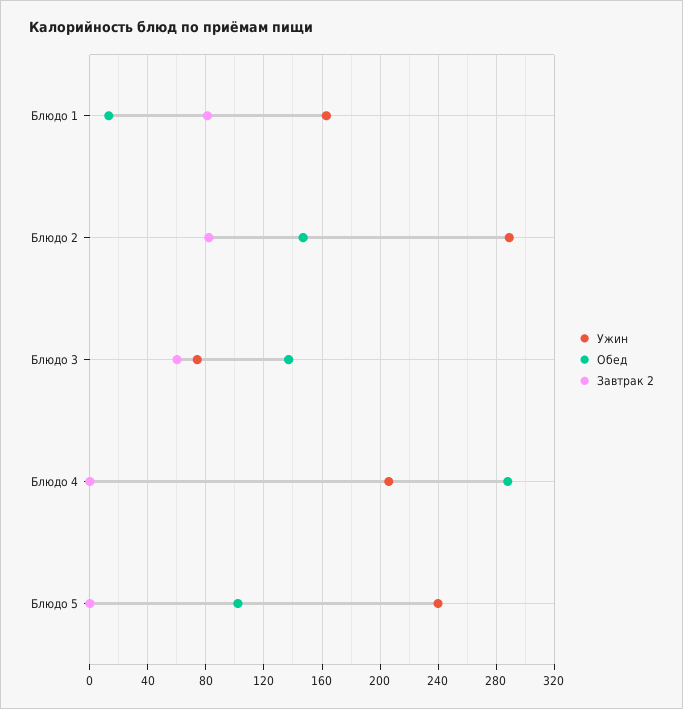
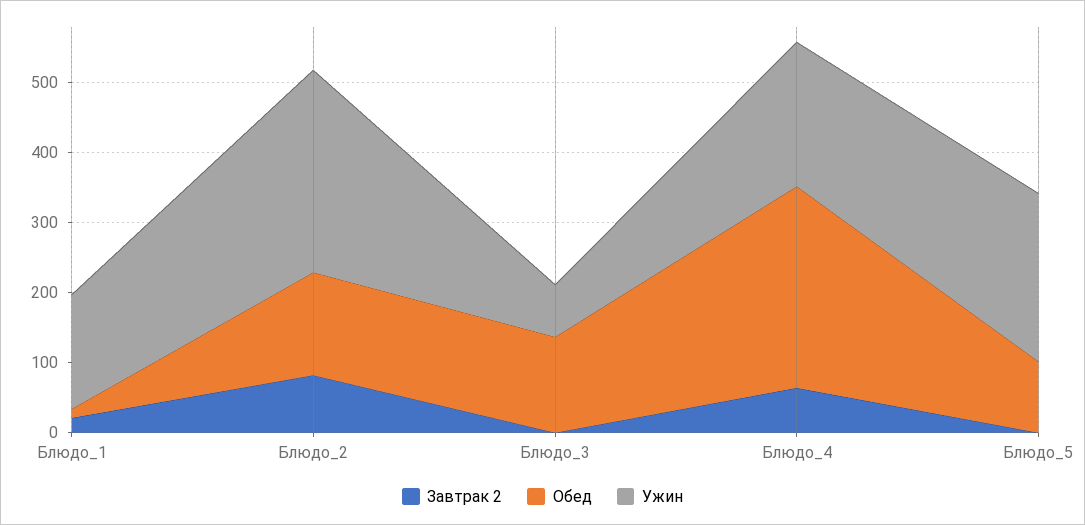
Завтрак 2, Блюдо 1: 80 -> 20
Завтрак 2, Блюдо 3: 60 -> 0
Завтрак 2, Блюдо 4: 0 -> 60

